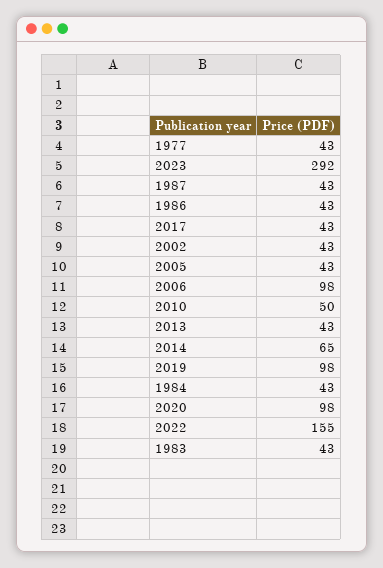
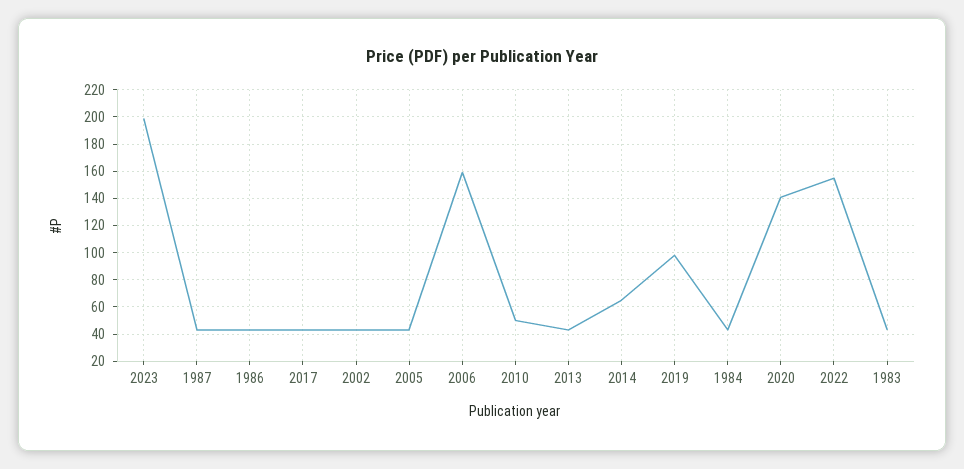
1977: 43 -> none
2023: 292 -> 200
2006: 98 -> 160
2020: 98 -> 140

